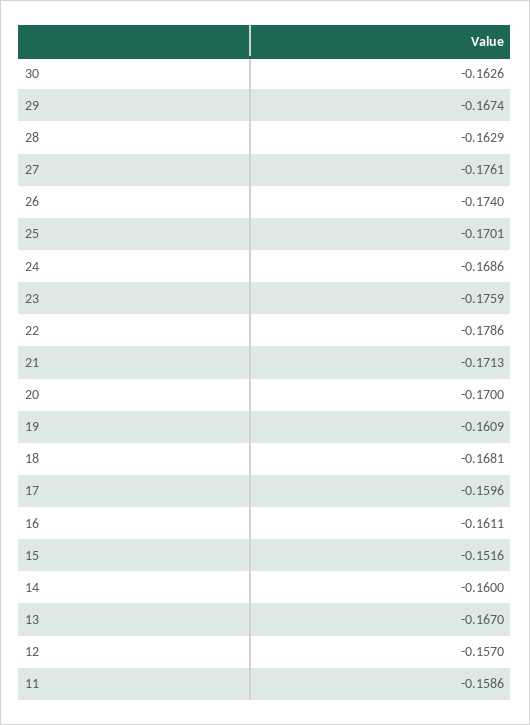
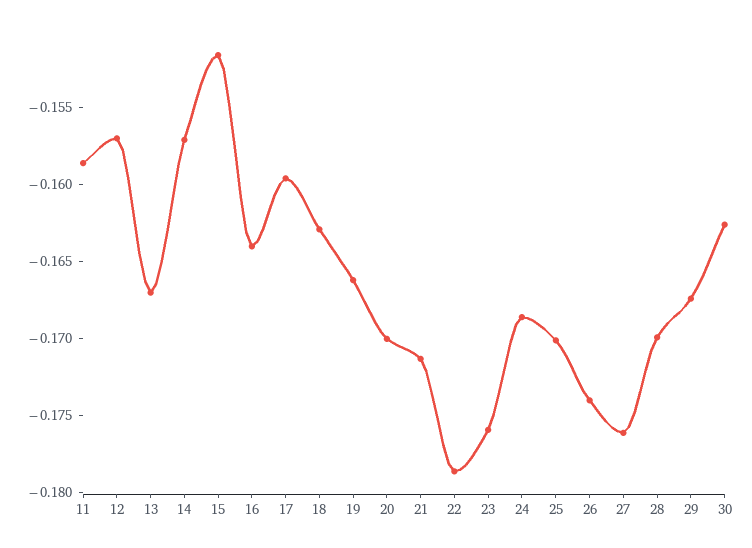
28: -0.1629 -> -0.17
19: -0.1609 -> -0.166
18: -0.1681 -> -0.163
16: -0.1611 -> -0.164
14: -0.16 -> -0.157

